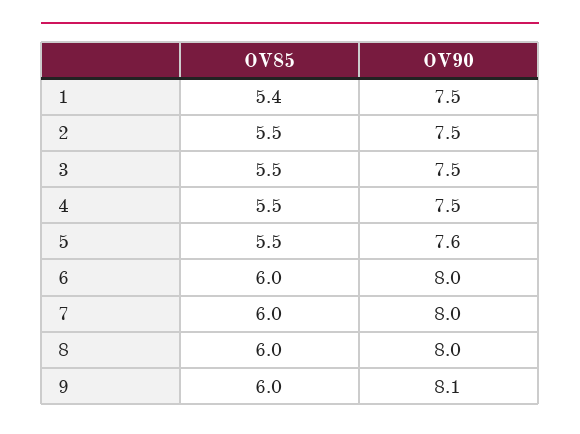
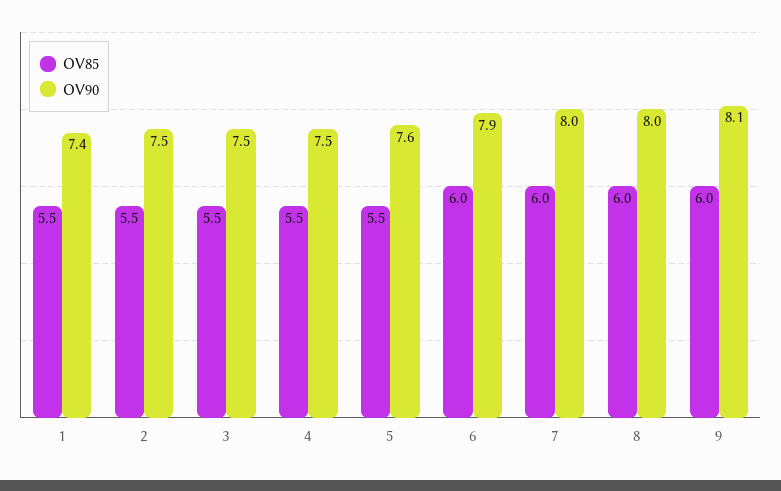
OV85, 1: 5.4 -> 5.5
OV90, 1: 7.5 -> 7.4
OV90, 6: 8 -> 7.9

